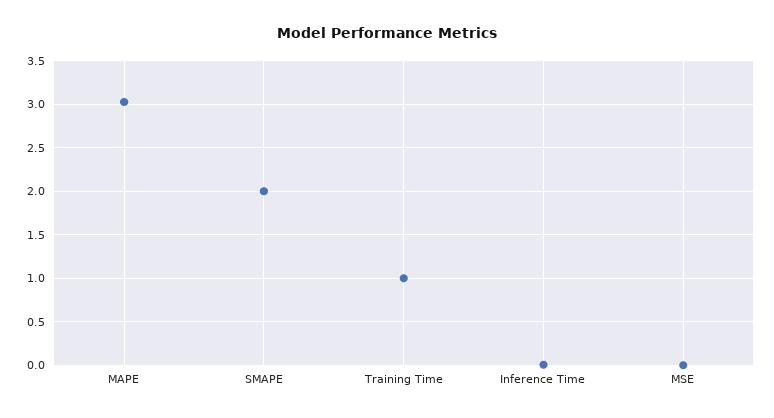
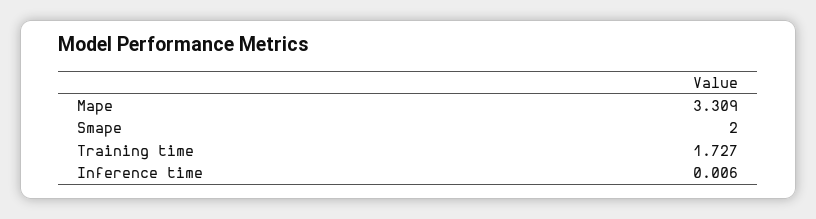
MAPE: 3 -> 3.309
Training Time: 1 -> 1.727
MSE: 0 -> none

